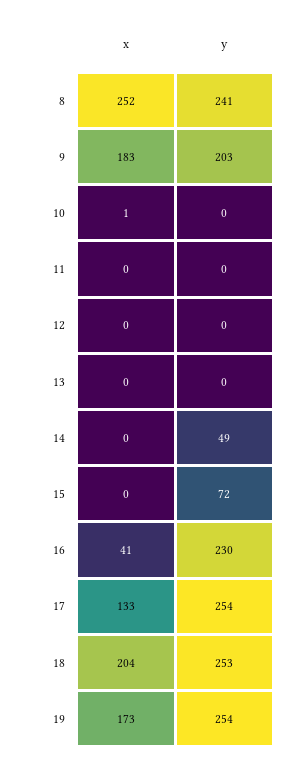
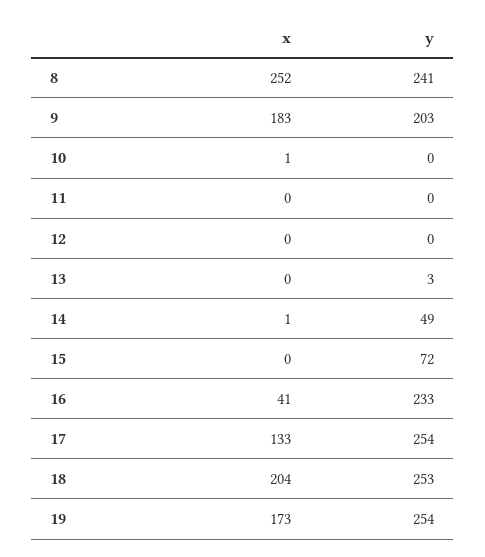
y, 13: 0 -> 3
x, 14: 0 -> 1
y, 16: 230 -> 233

